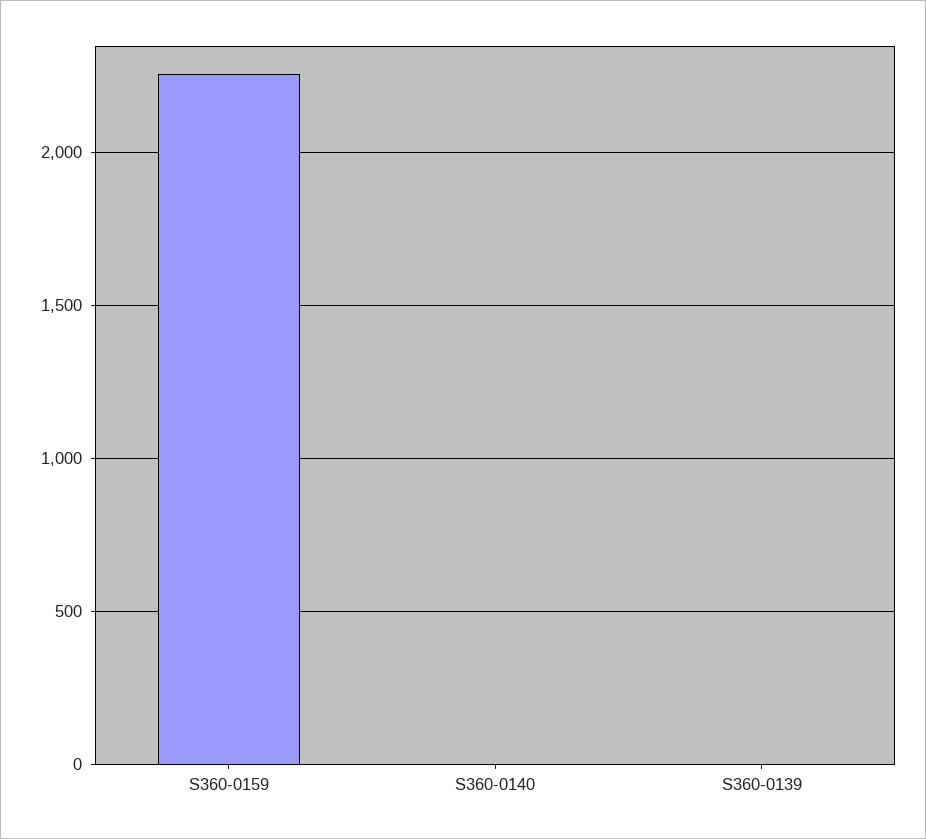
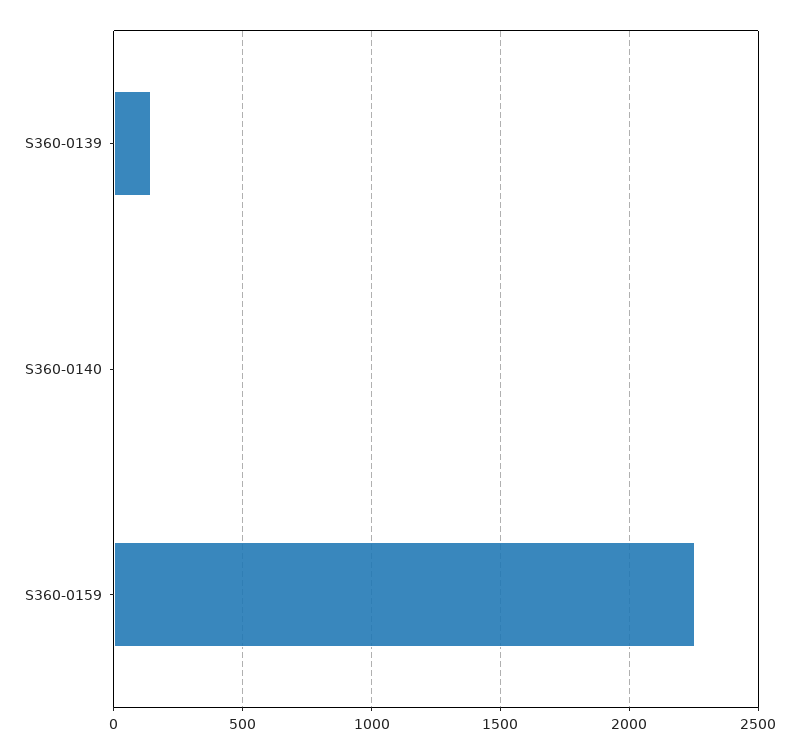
S360-0139: 0 -> 150

